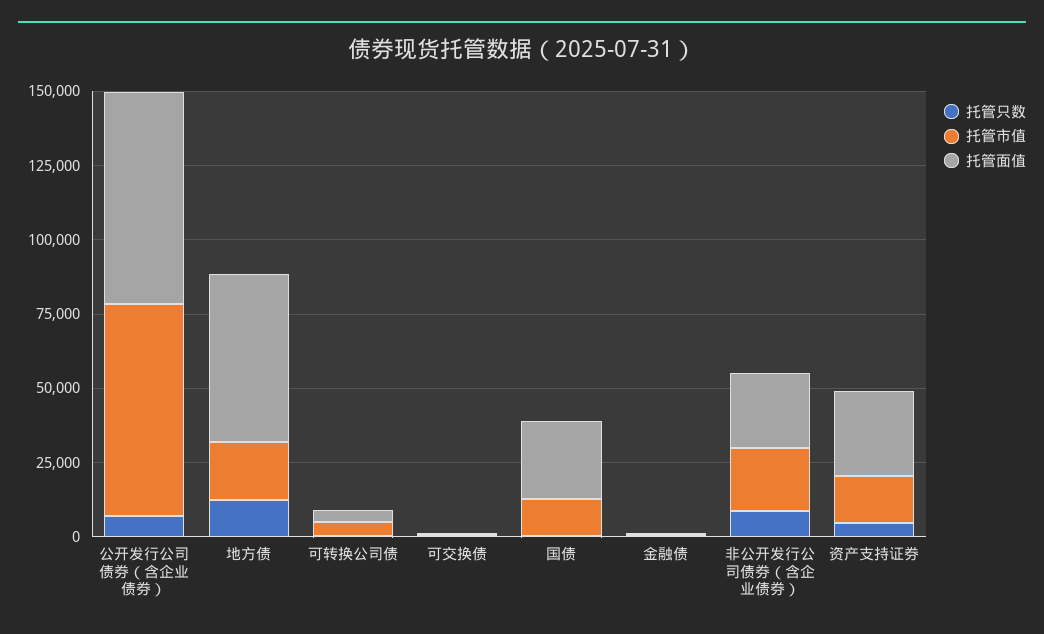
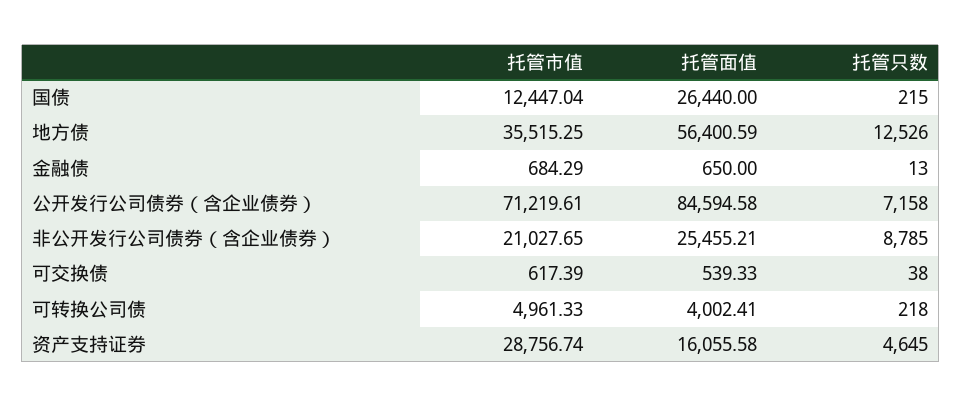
托管面值, 公开发行公司债券（含企业债券）: 70000 -> 84594.58
托管市值, 地方债: 20000 -> 35515.25
托管市值, 资产支持证券: 15000 -> 28756.74
托管面值, 资产支持证券: 30000 -> 16055.58

